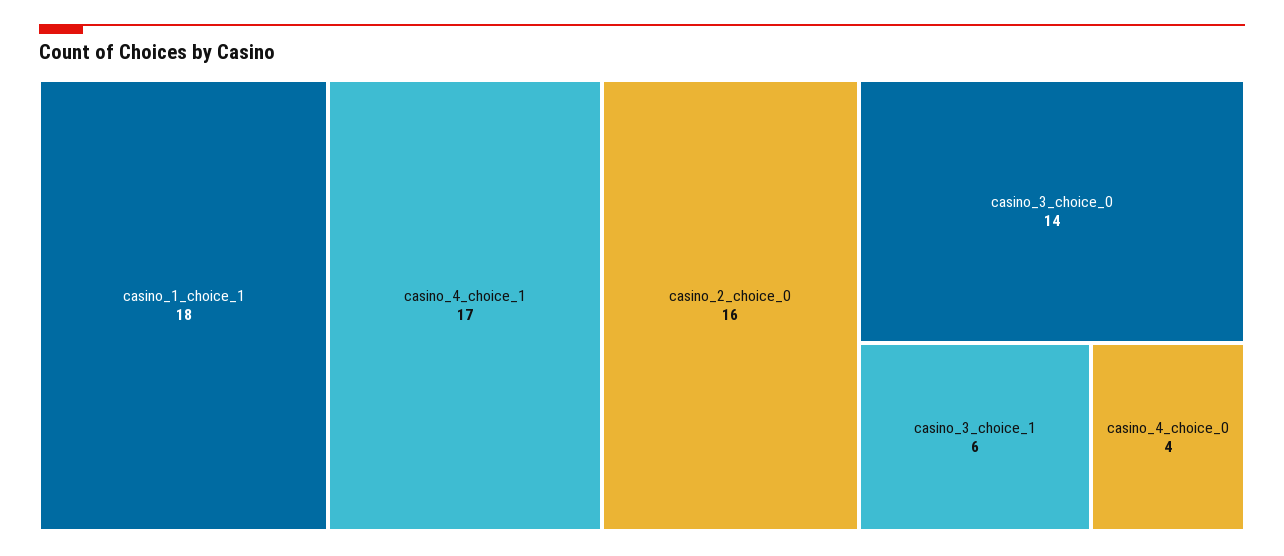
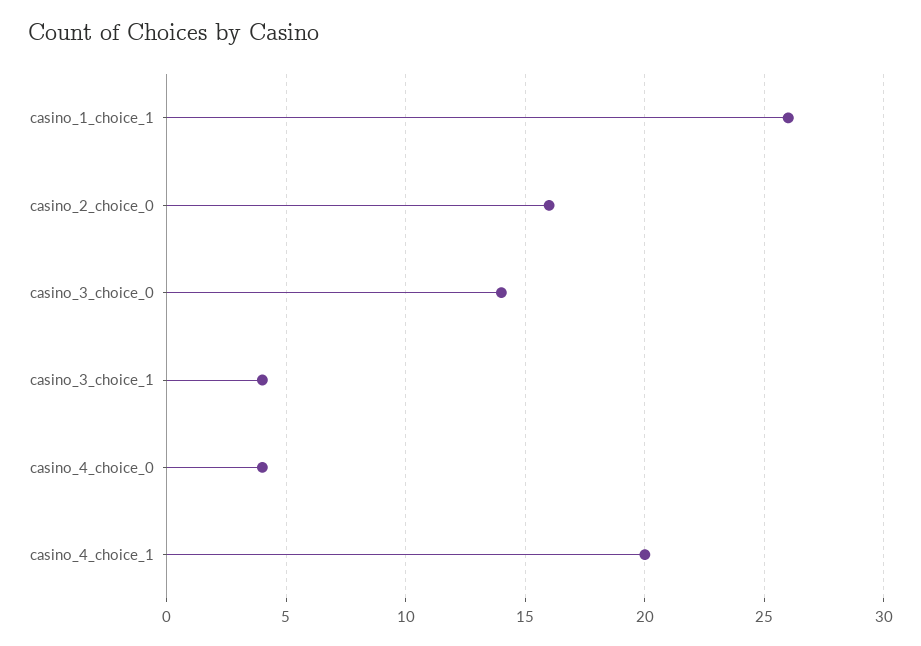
casino_1_choice_1: 18 -> 26
casino_4_choice_1: 17 -> 20
casino_3_choice_1: 6 -> 4

